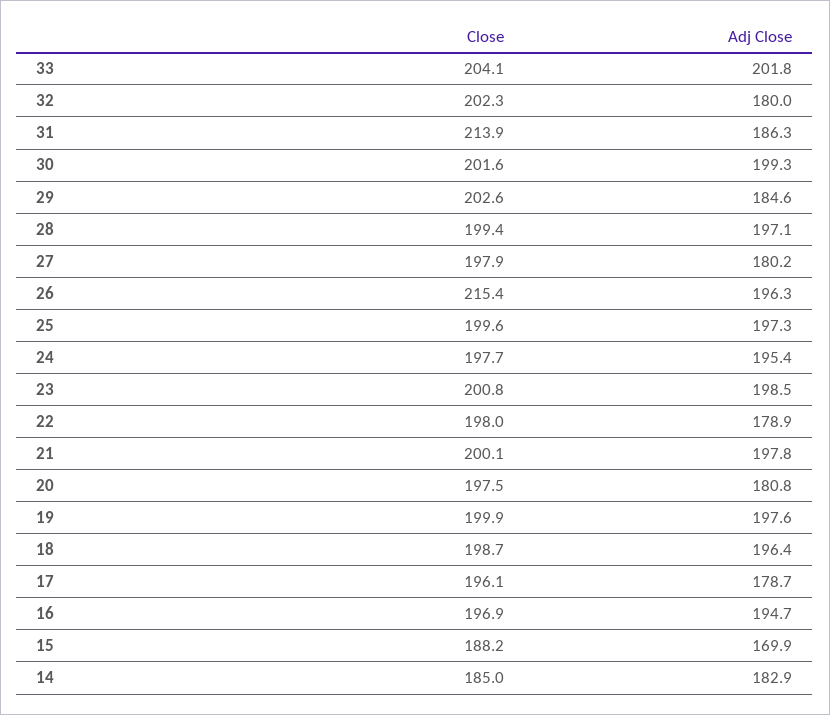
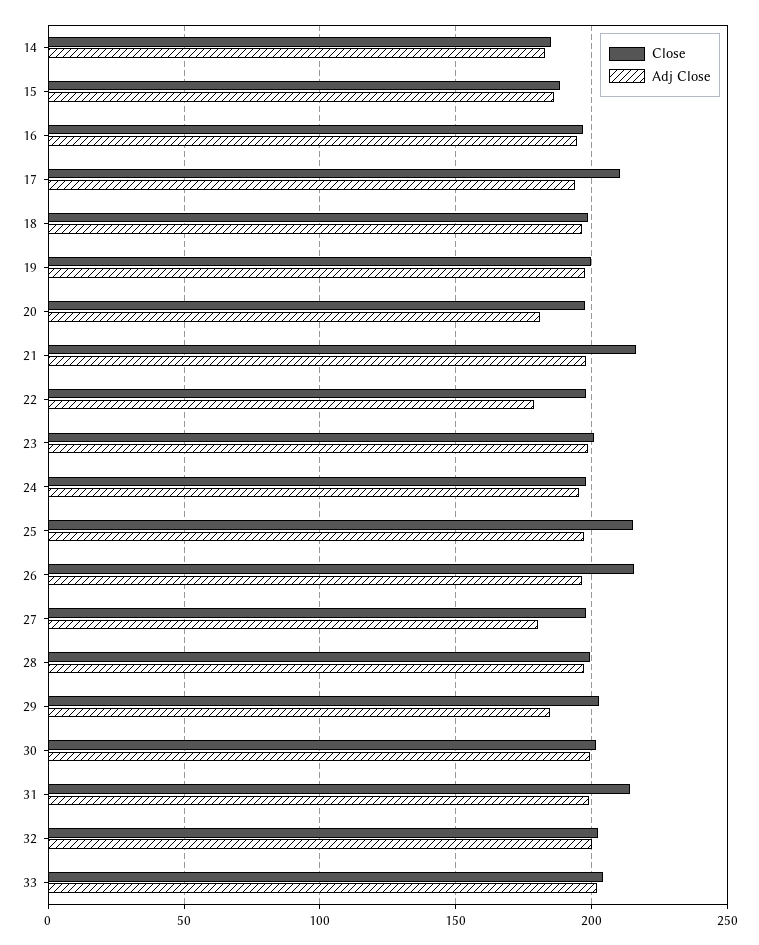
Adj Close, 32: 180 -> 200
Adj Close, 31: 186.3 -> 200
Close, 25: 199.6 -> 215
Close, 21: 200.1 -> 215
Close, 17: 196.1 -> 210
Adj Close, 17: 178.7 -> 195
Adj Close, 15: 169.9 -> 185

